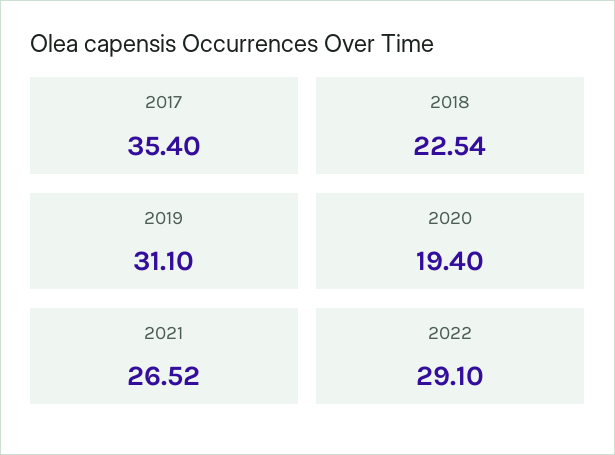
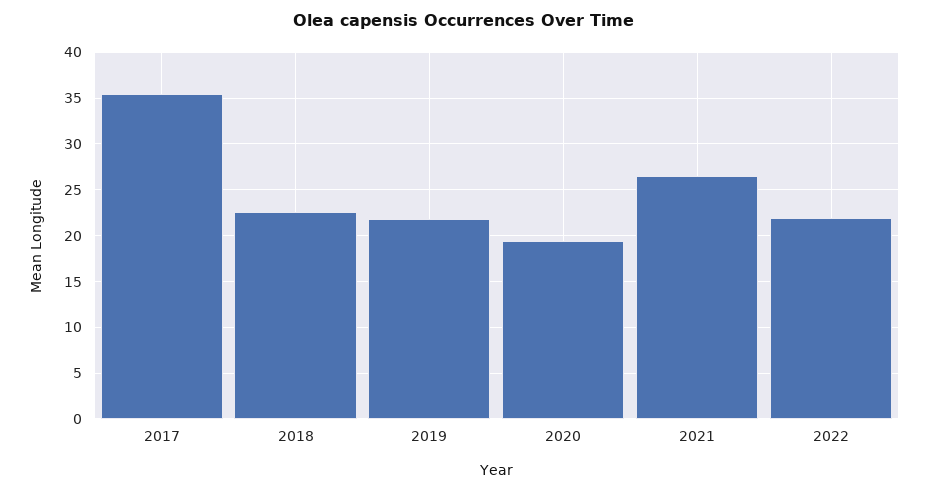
2019: 31.1 -> 22
2022: 29.1 -> 22

